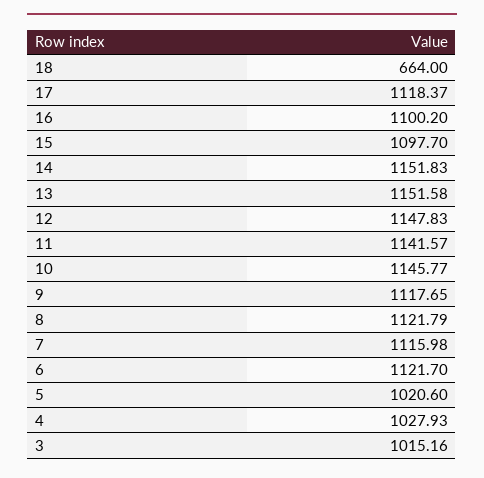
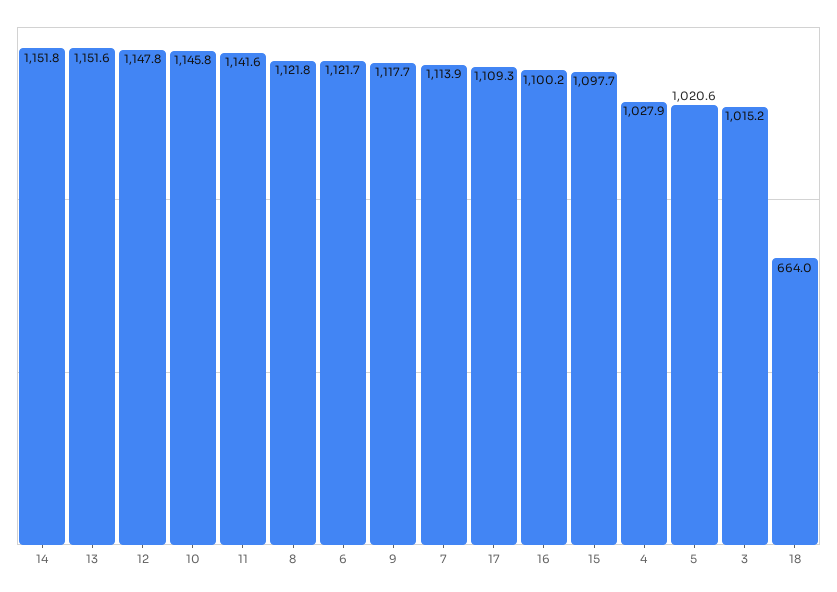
17: 1118.37 -> 1109.3
7: 1115.98 -> 1113.9

